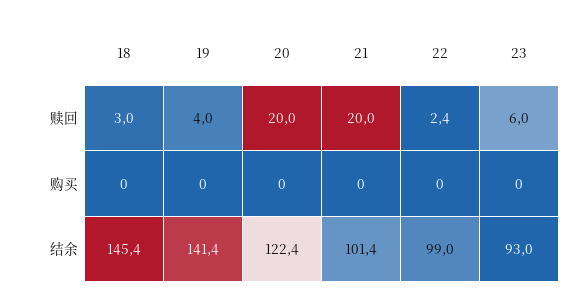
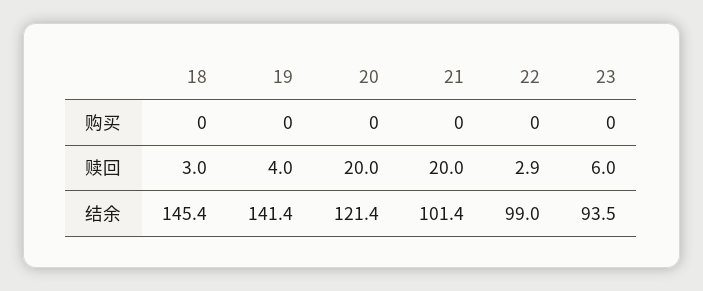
22, 赎回: 2.4 -> 2.9
20, 结余: 122.4 -> 121.4
23, 结余: 93 -> 93.5

